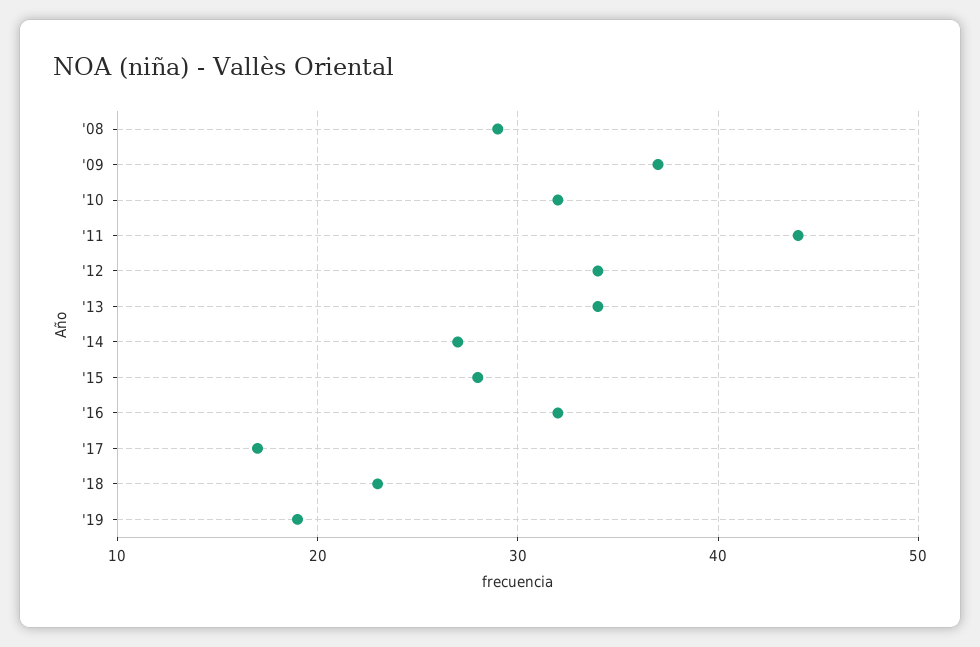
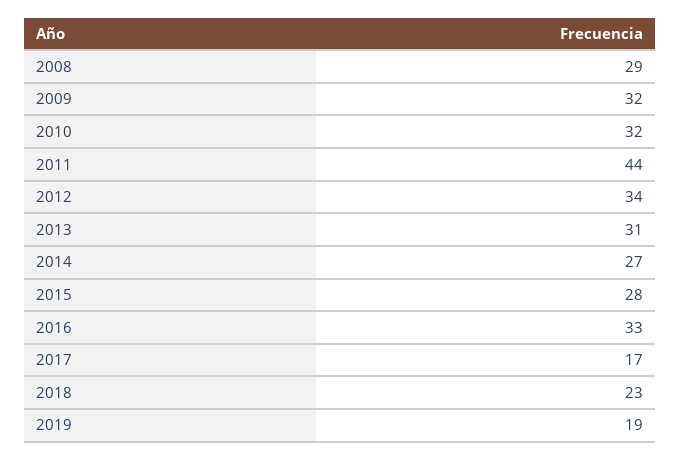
'09: 37 -> 32
'13: 34 -> 31
'16: 32 -> 33

